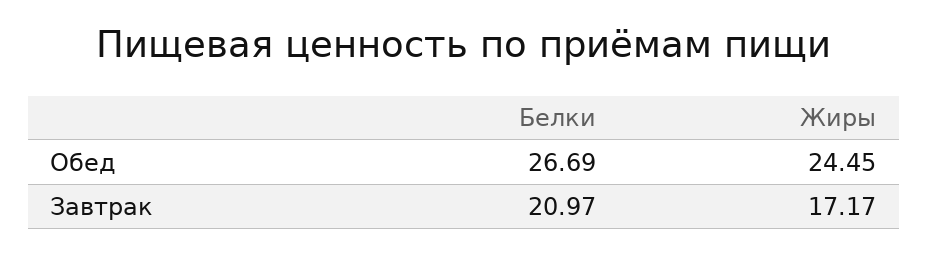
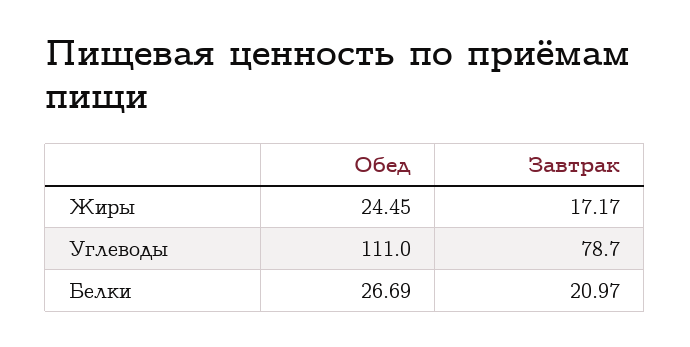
Углеводы, Обед: none -> 111
Углеводы, Завтрак: none -> 78.7

